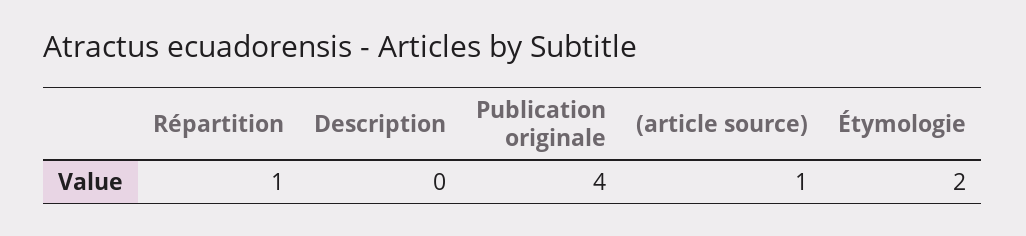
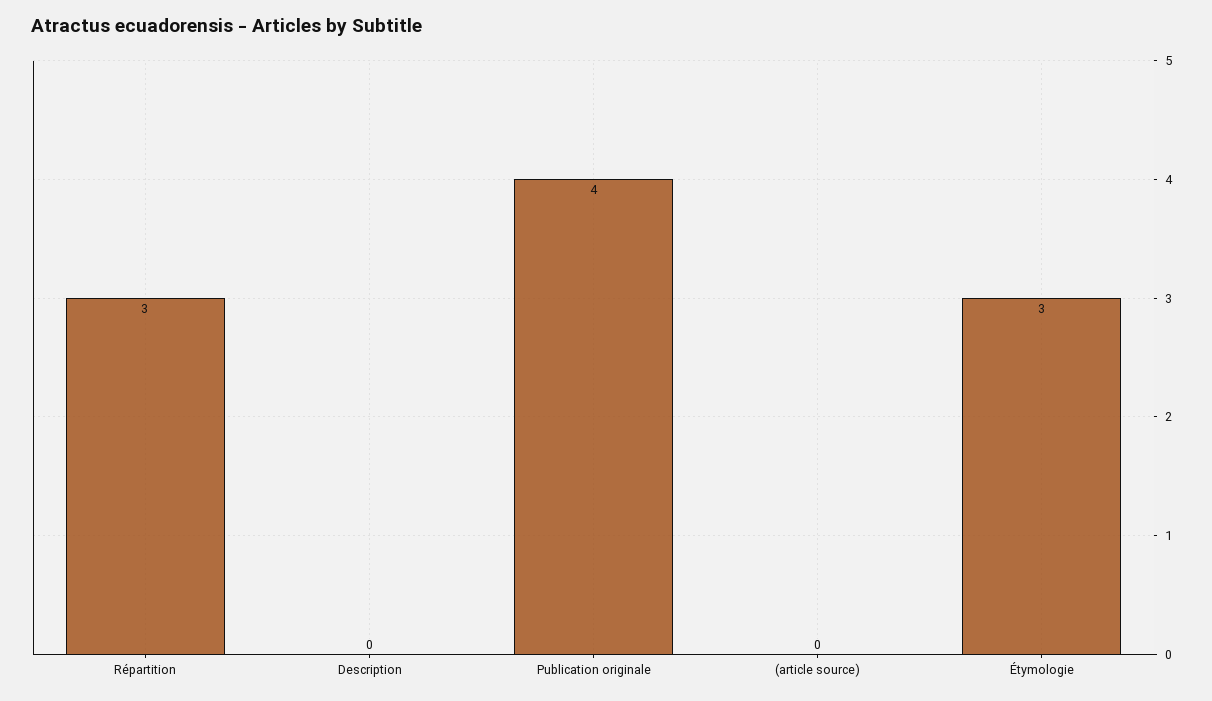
Répartition: 1 -> 3
(article source): 1 -> 0
Étymologie: 2 -> 3

